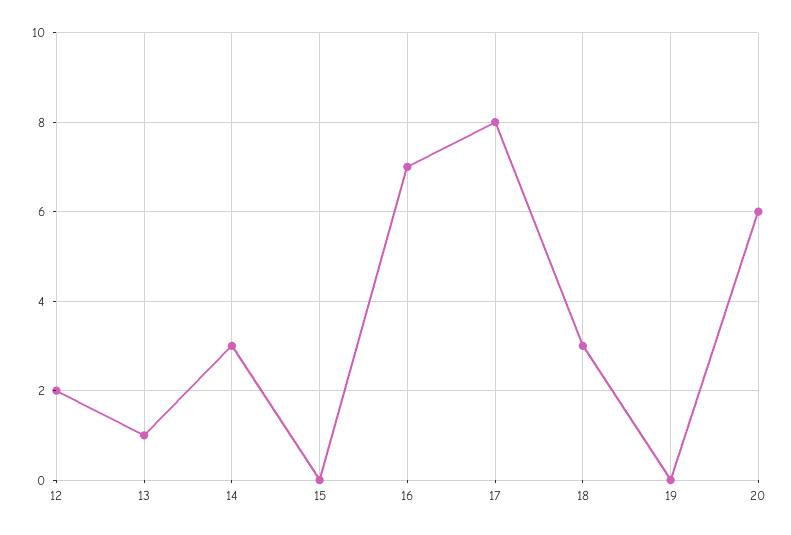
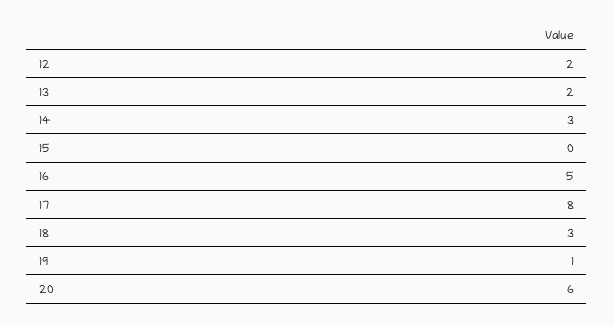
13: 1 -> 2
16: 7 -> 5
19: 0 -> 1

